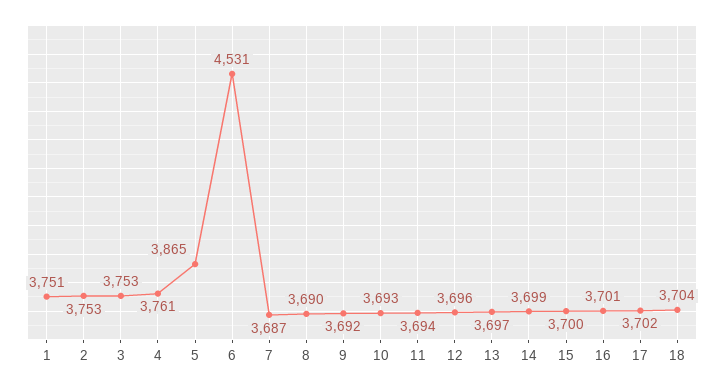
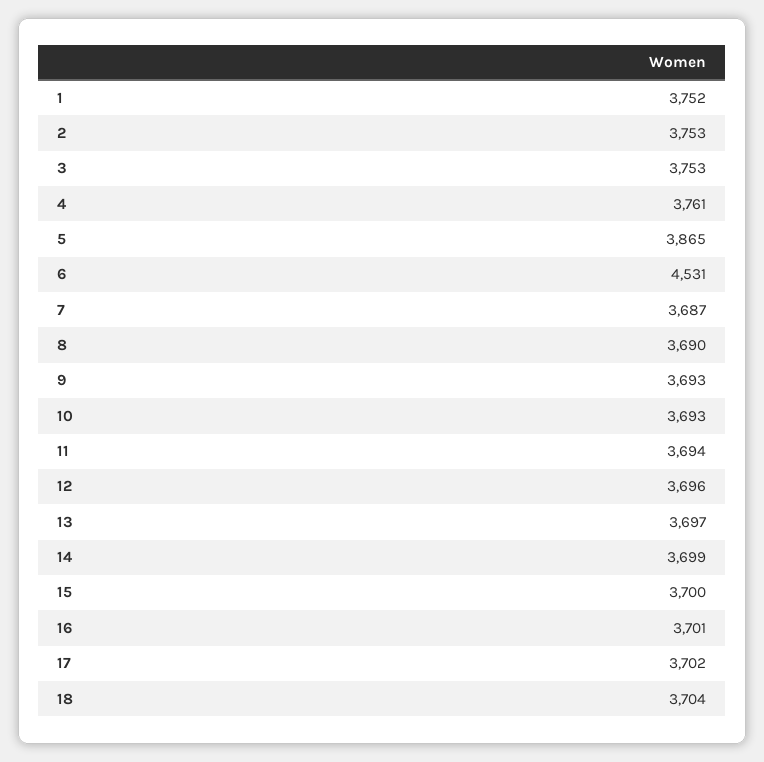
1: 3751 -> 3752
9: 3692 -> 3693

